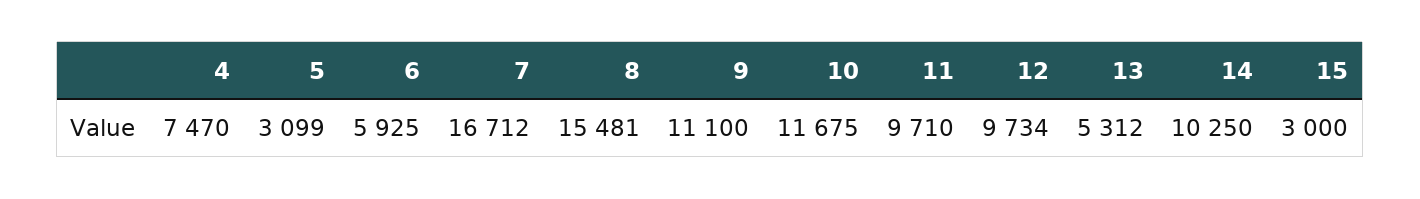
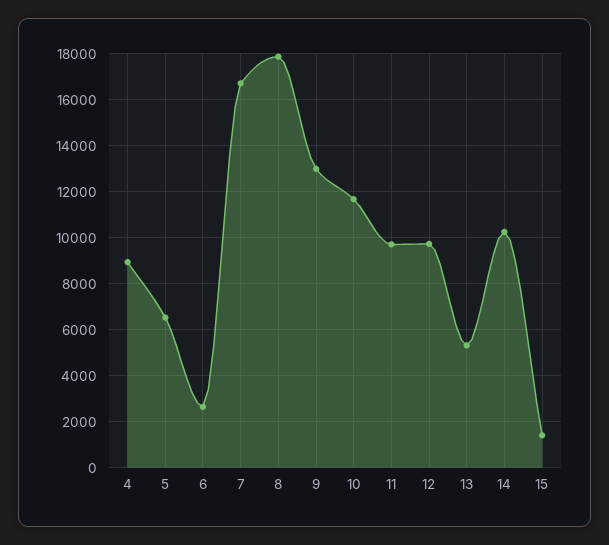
4: 7470 -> 9000
5: 3099 -> 6500
6: 5925 -> 2500
8: 15481 -> 18000
9: 11100 -> 13000
15: 3000 -> 1500

